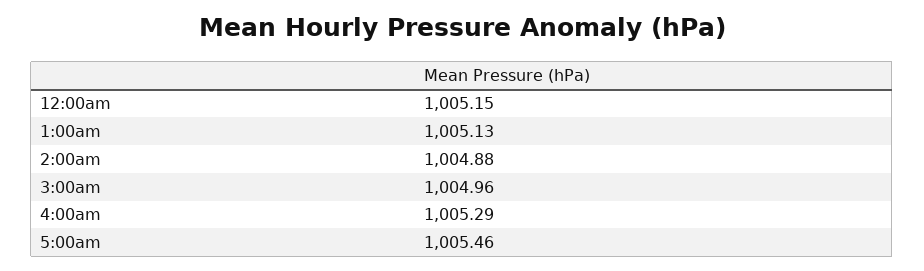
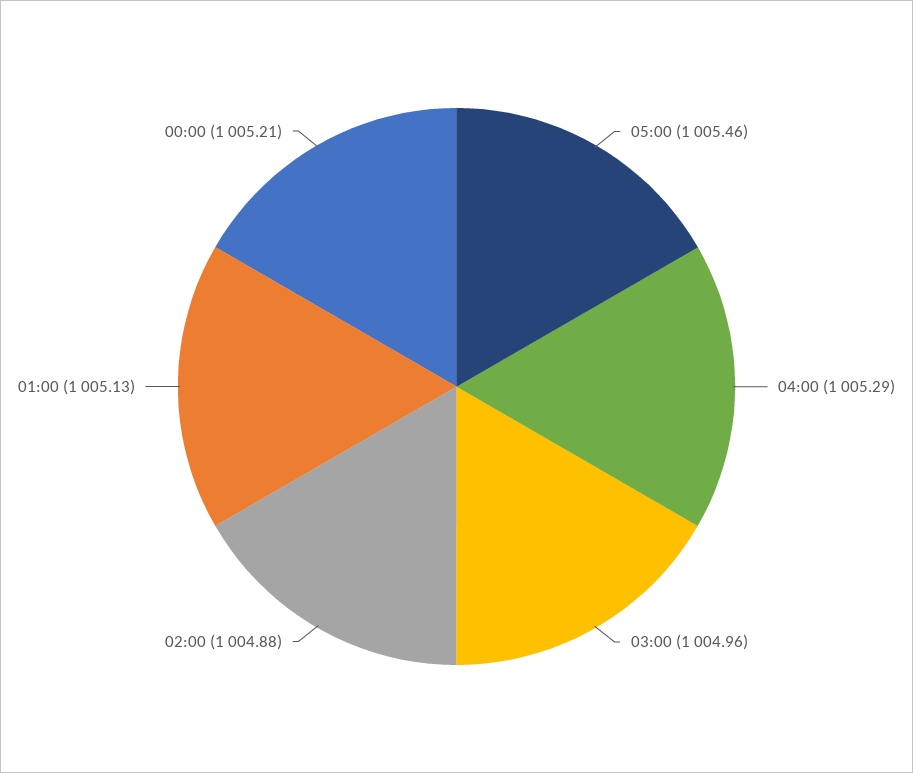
12:00am: 1005.15 -> 1005.21

